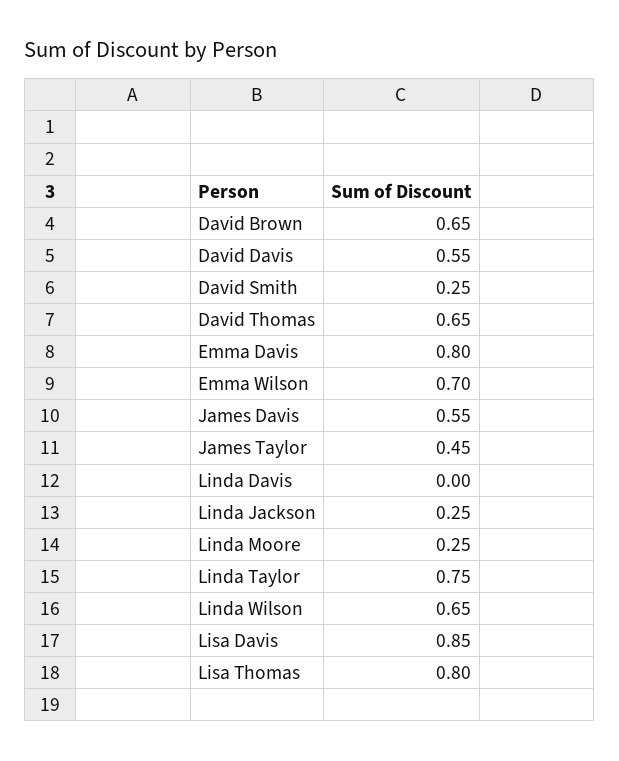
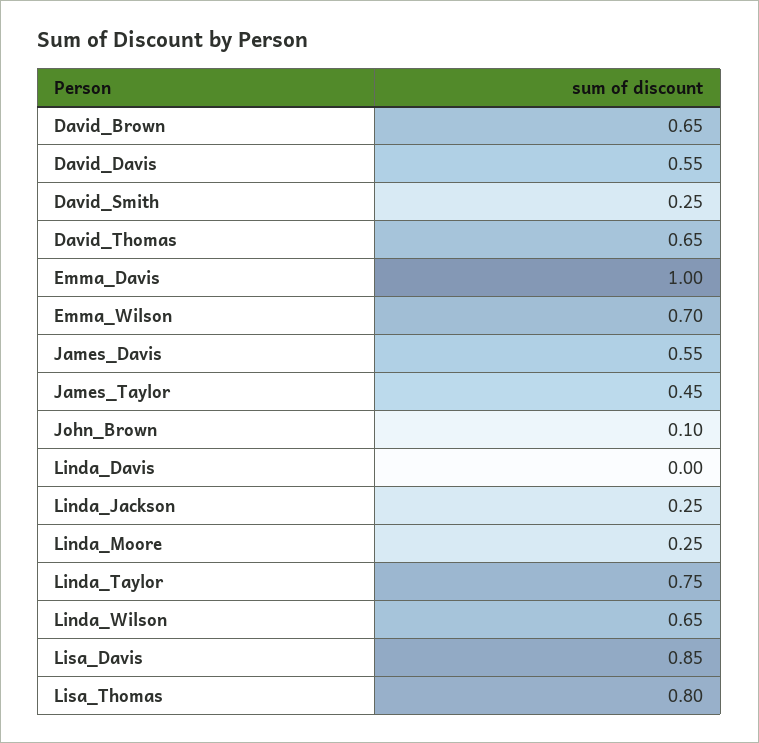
Emma Davis: 0.8 -> 1
John_Brown: none -> 0.1

